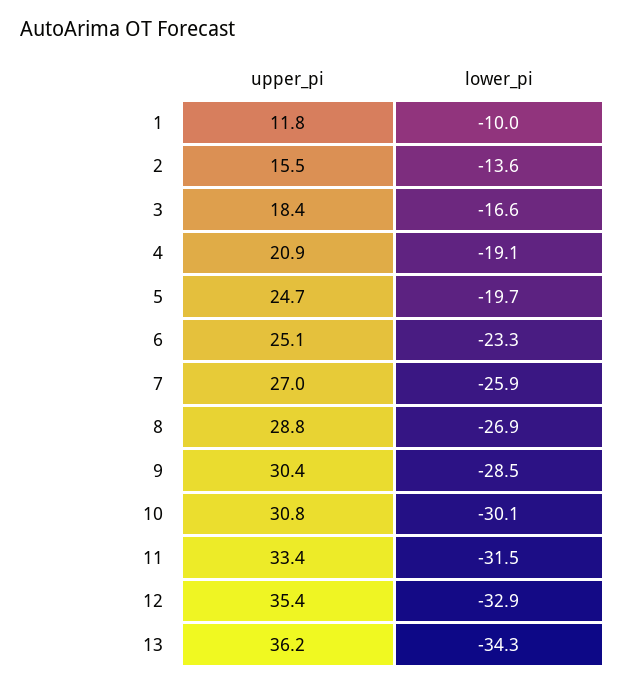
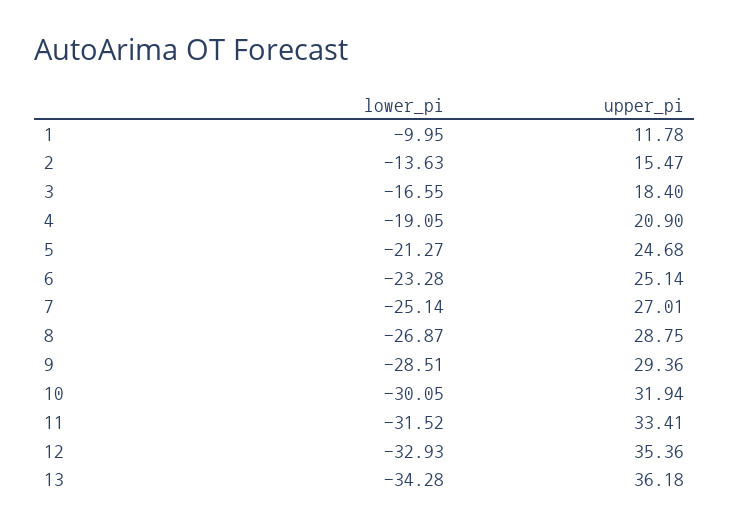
lower_pi, 5: -19.7 -> -21.27
lower_pi, 7: -25.9 -> -25.14
upper_pi, 9: 30.4 -> 29.36
upper_pi, 10: 30.8 -> 31.94

